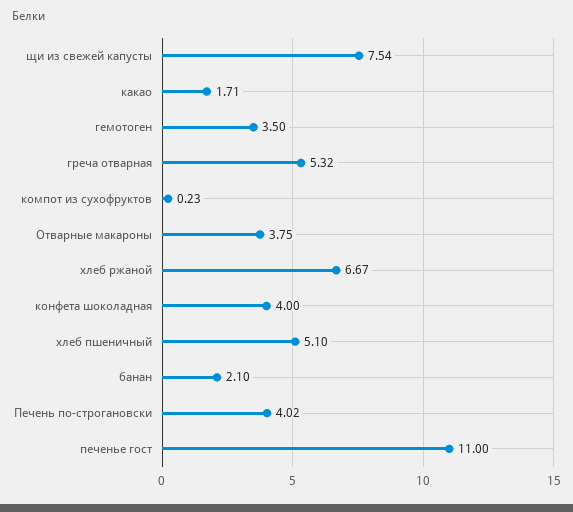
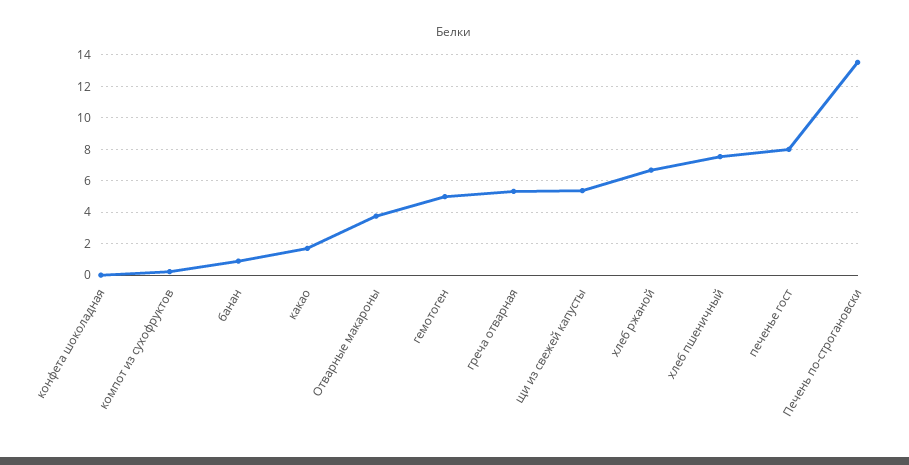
щи из свежей капусты: 7.54 -> 5.5
гемотоген: 3.5 -> 5
конфета шоколадная: 4 -> 0
хлеб пшеничный: 5.1 -> 7.5
банан: 2.1 -> 1
Печень по-строгановски: 4.02 -> 13.5
печенье гост: 11 -> 8

